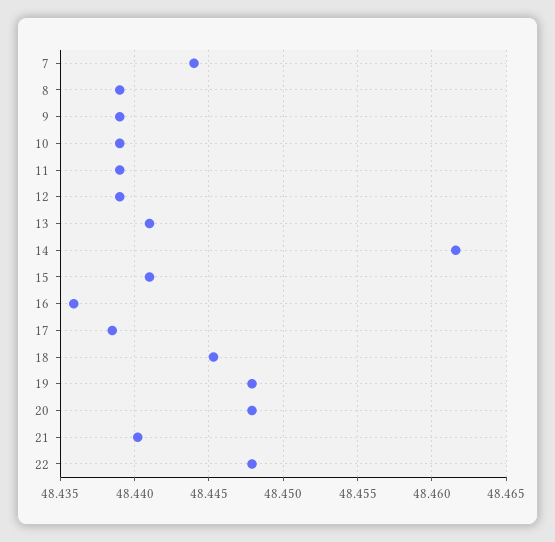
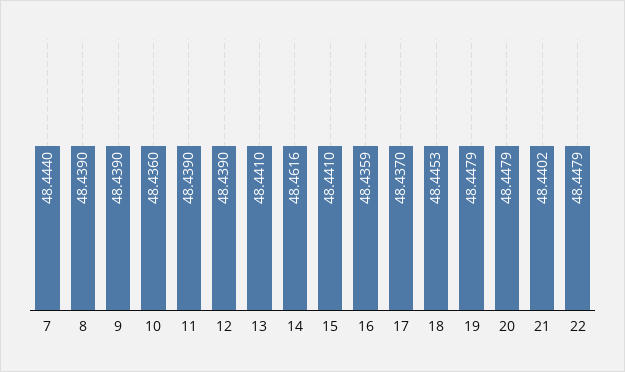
10: 48.439 -> 48.436
17: 48.4385 -> 48.437

